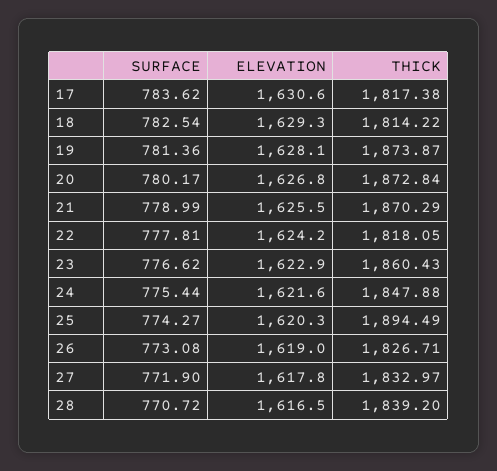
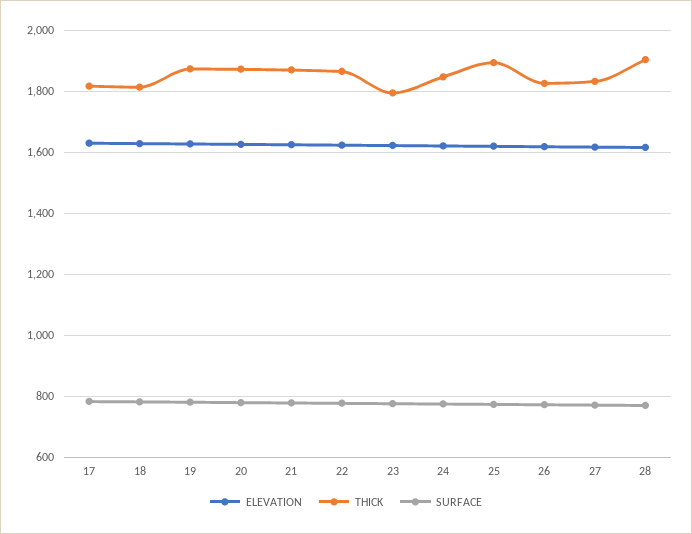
THICK, 22: 1818.05 -> 1860
THICK, 23: 1860.43 -> 1800
THICK, 28: 1839.2 -> 1900

